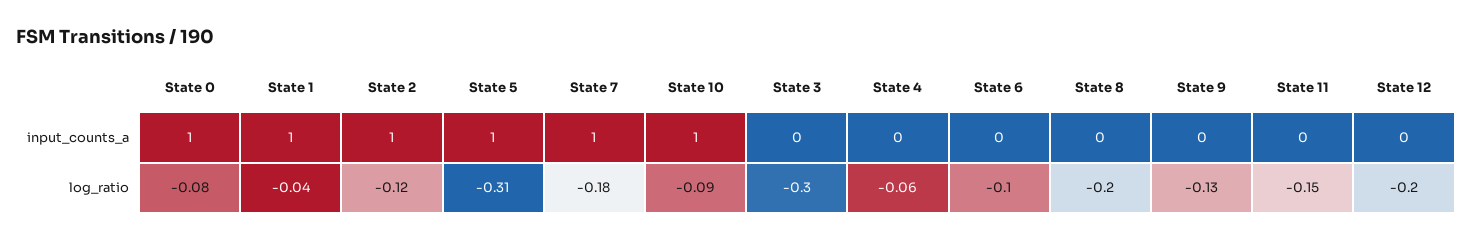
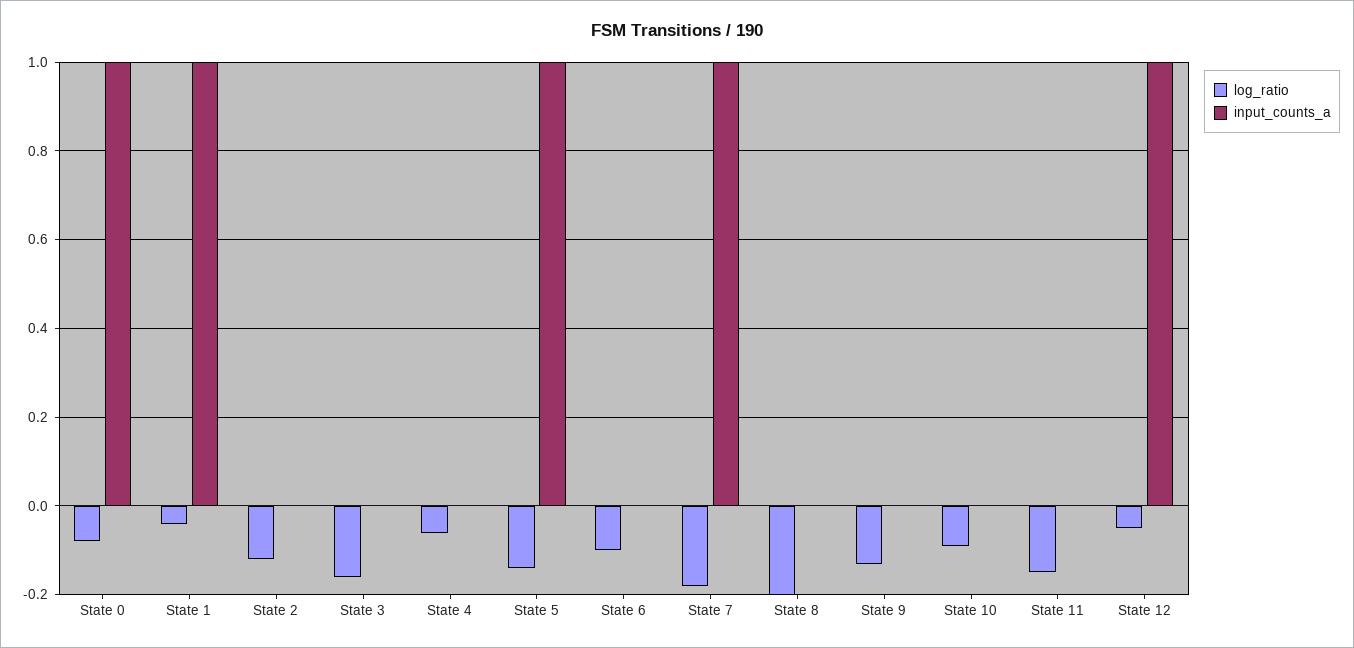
input_counts_a, State 2: 1 -> 0
input_counts_a, State 10: 1 -> 0
input_counts_a, State 12: 0 -> 1
log_ratio, State 5: -0.31 -> -0.15
log_ratio, State 3: -0.3 -> -0.15
log_ratio, State 12: -0.2 -> -0.05

